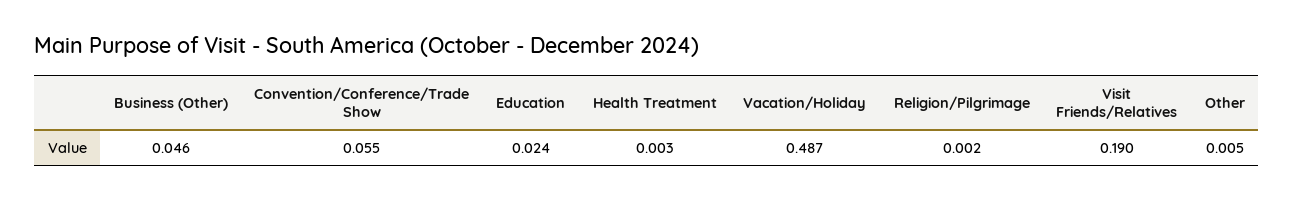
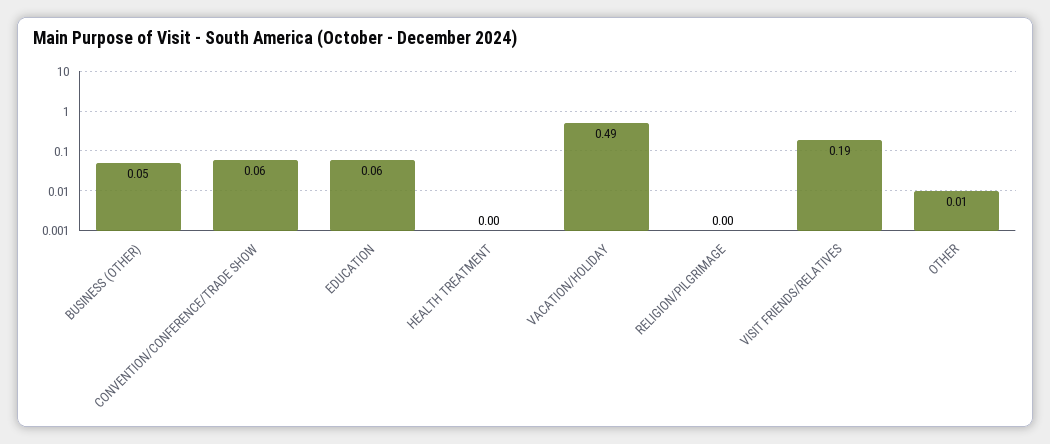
Education: 0.024 -> 0.06

